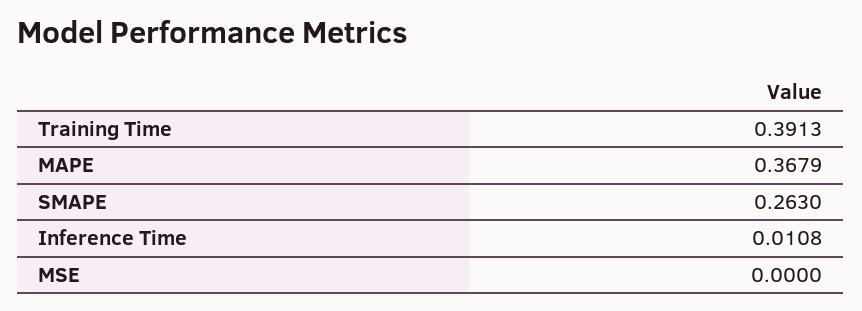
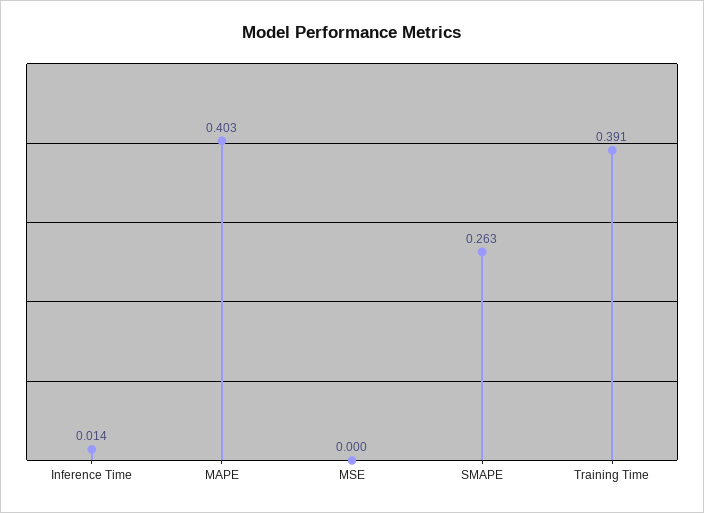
MAPE: 0.3679 -> 0.403
Inference Time: 0.0108 -> 0.014

